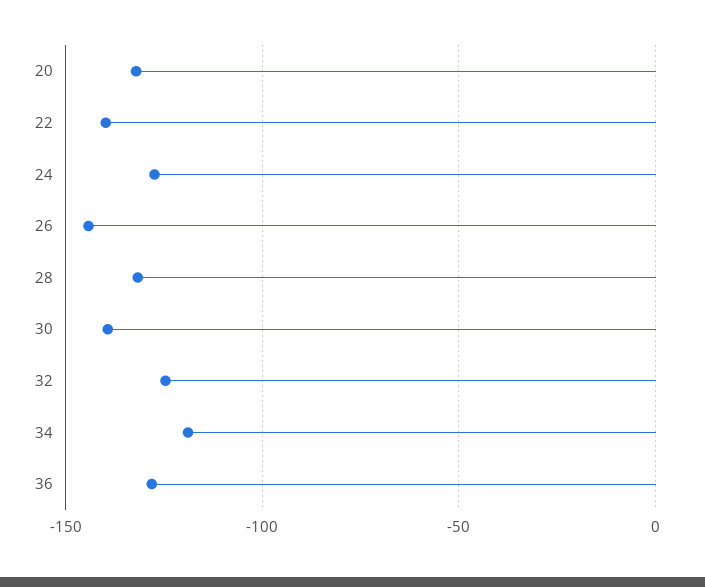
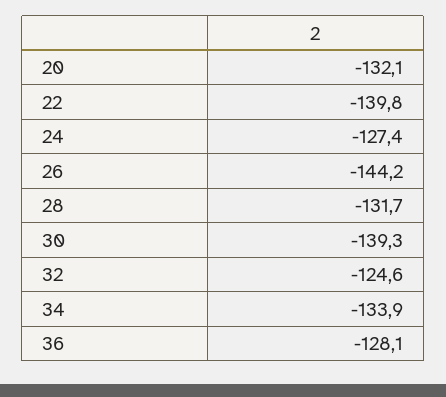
34: -120 -> -133.9

